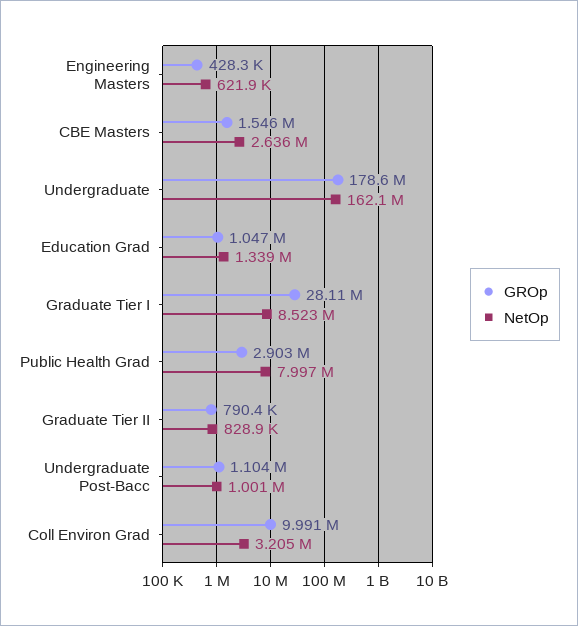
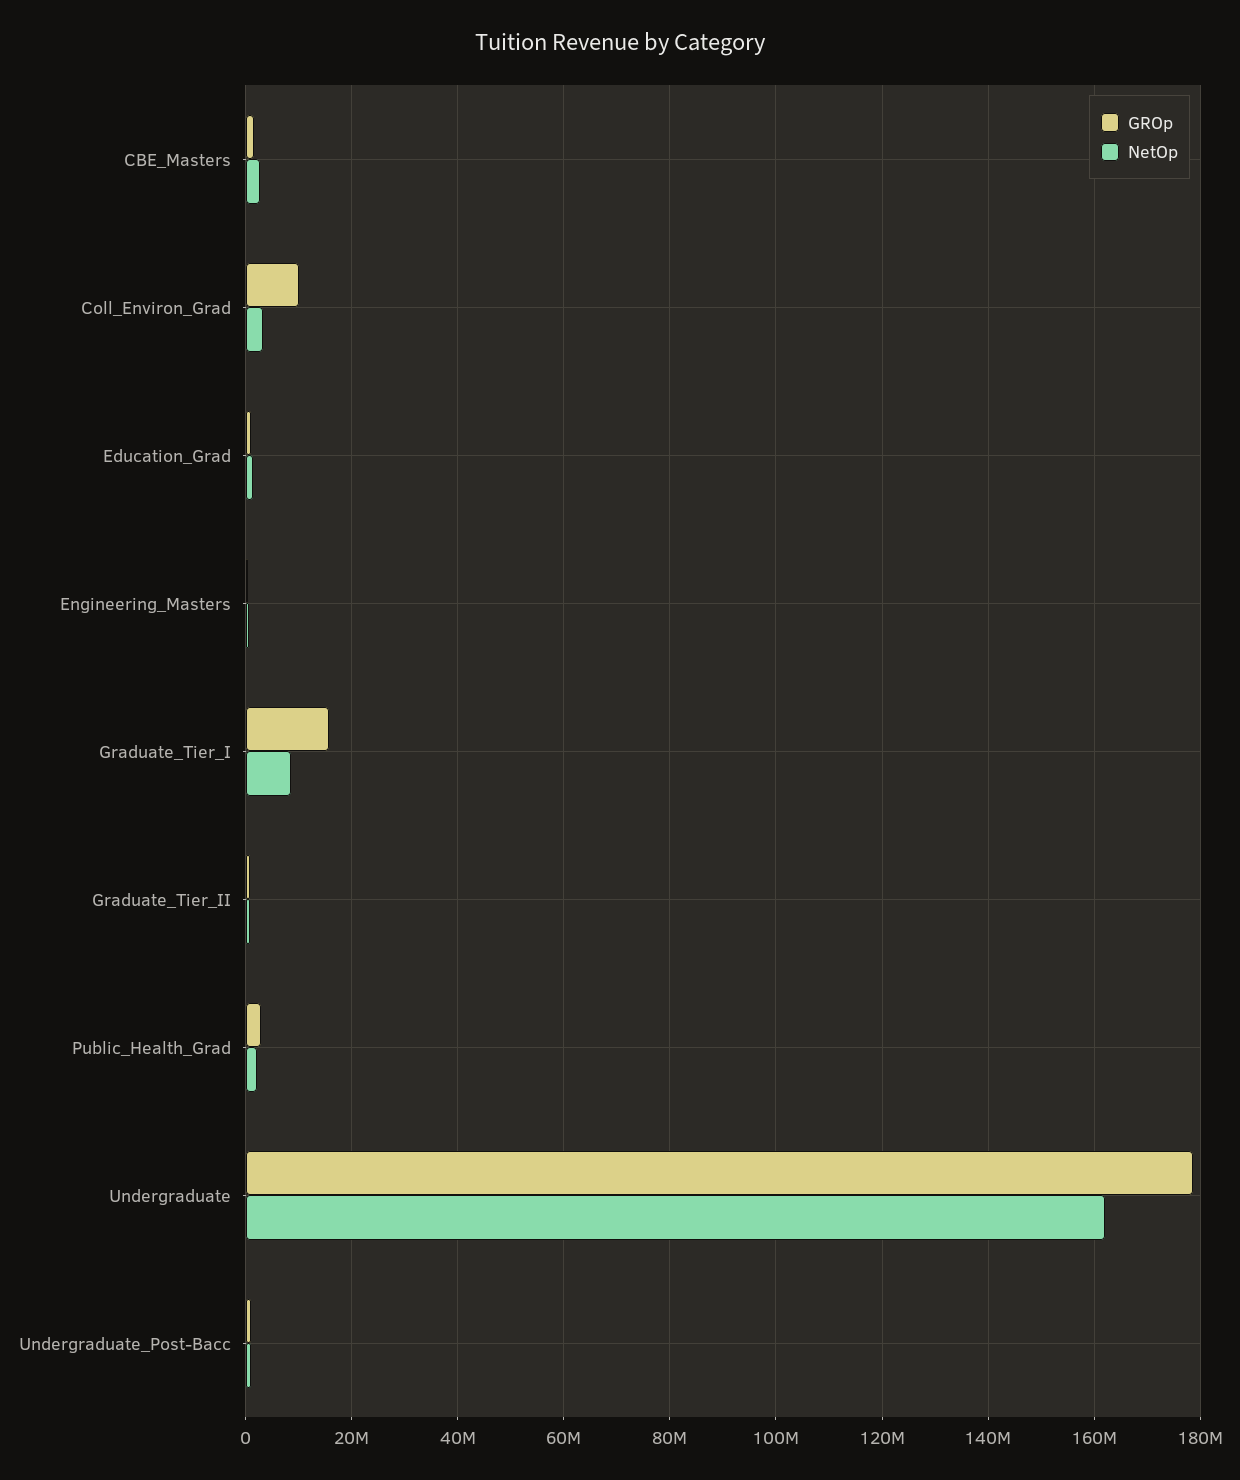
GROp, Graduate Tier I: 28110000 -> 16000000
NetOp, Public Health Grad: 7997000 -> 2000000

